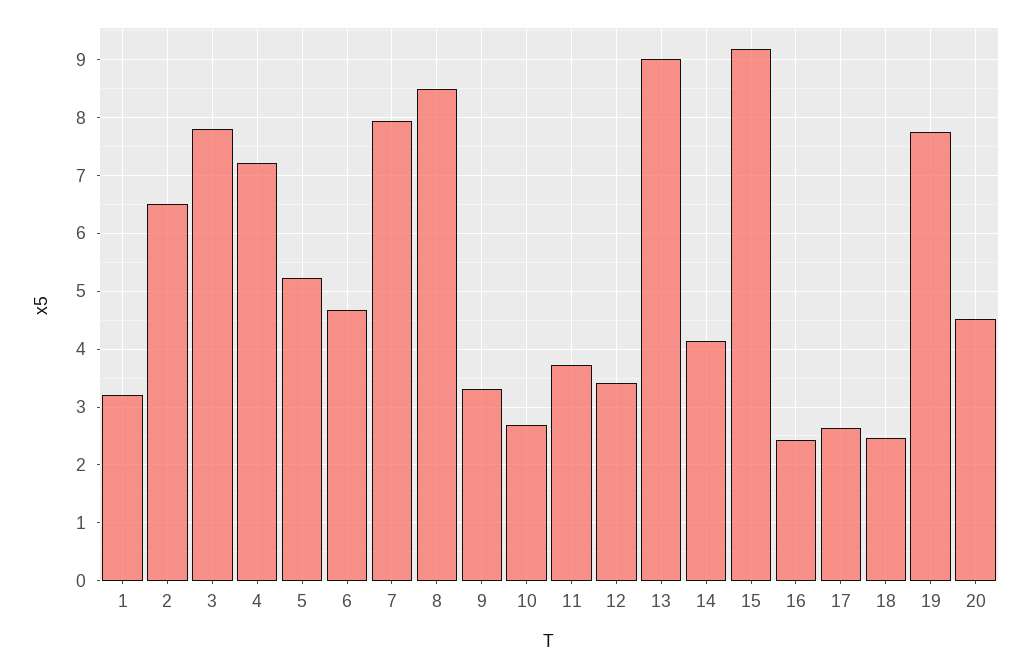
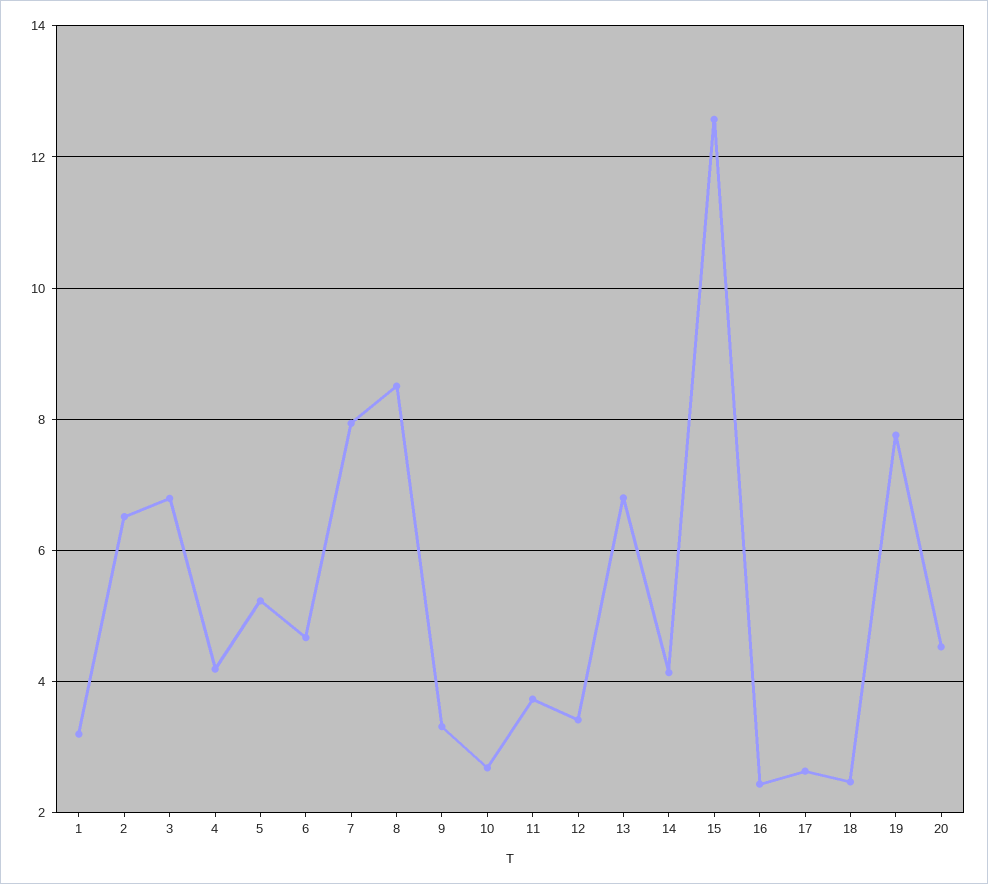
3: 7.8 -> 6.8
4: 7.2 -> 4.2
13: 9 -> 6.8
15: 9.2 -> 12.6

